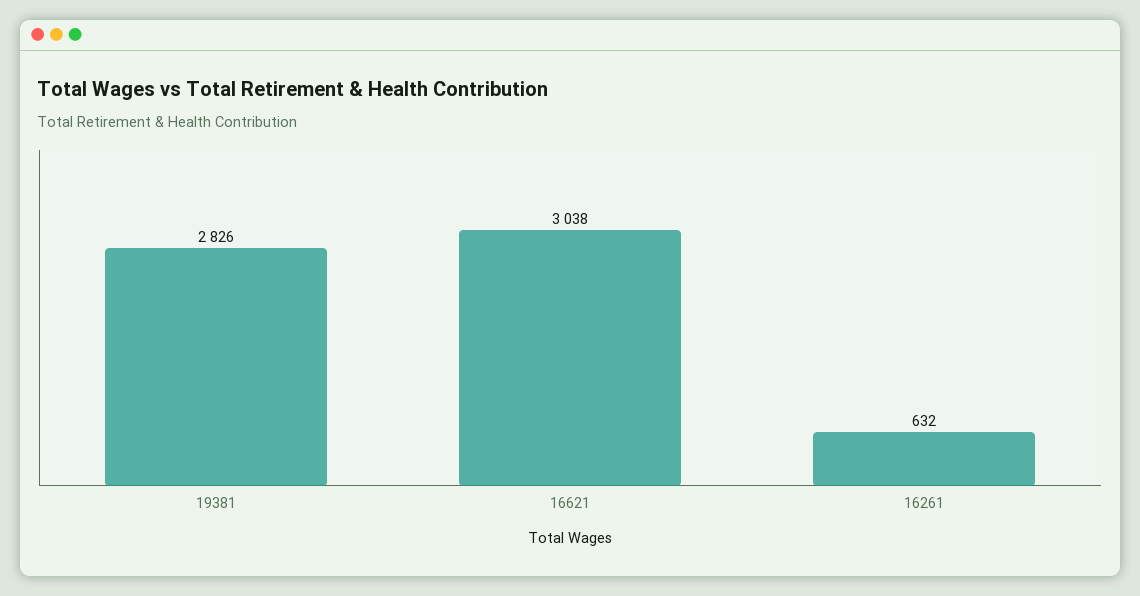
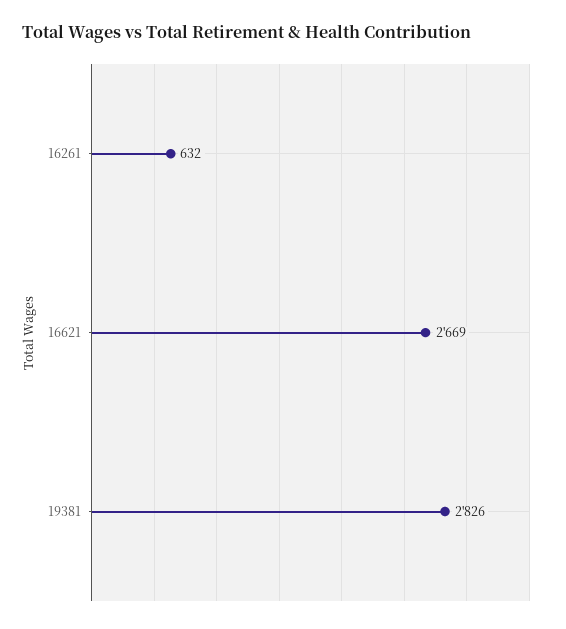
16621: 3038 -> 2669

